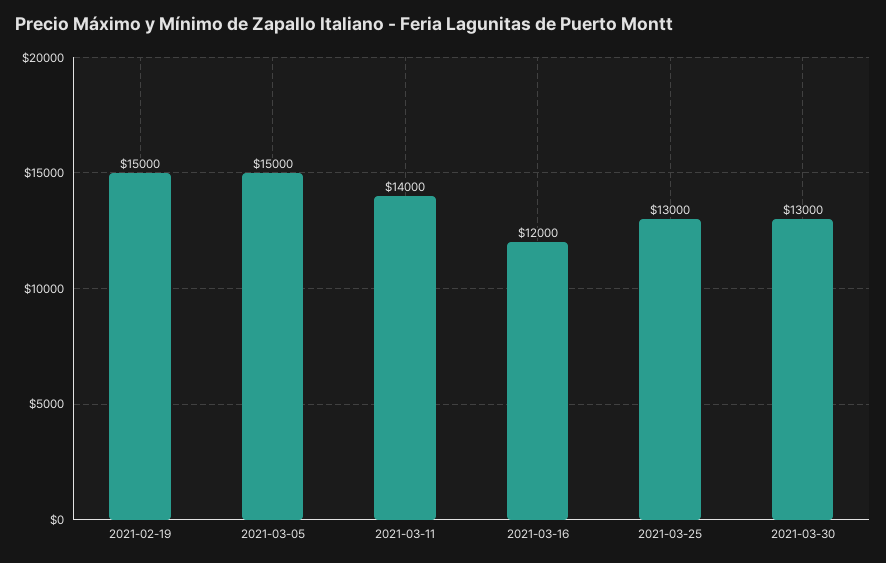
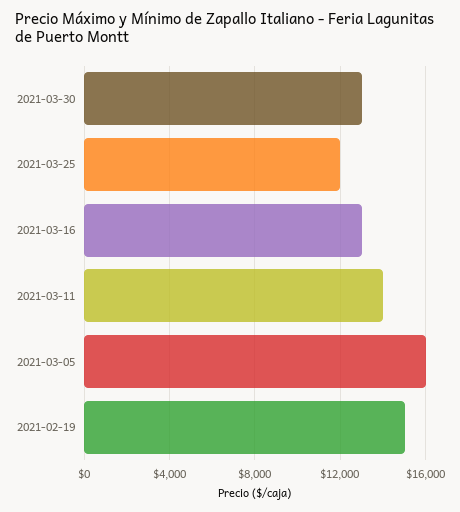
2021-03-05: 15000 -> 16000
2021-03-16: 12000 -> 13000
2021-03-25: 13000 -> 12000

